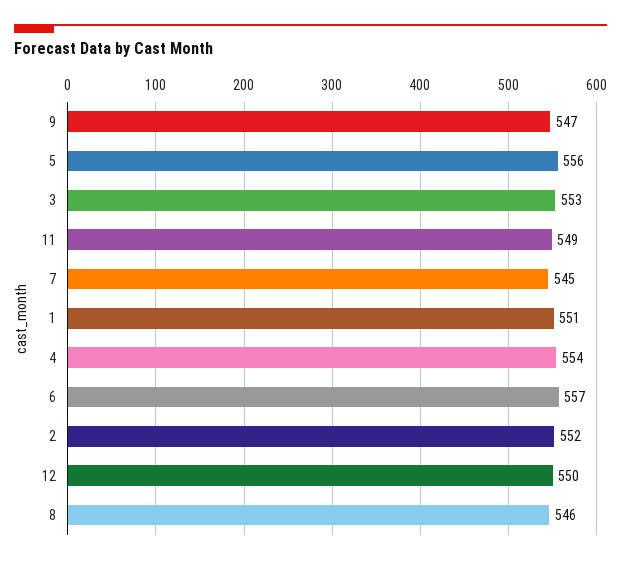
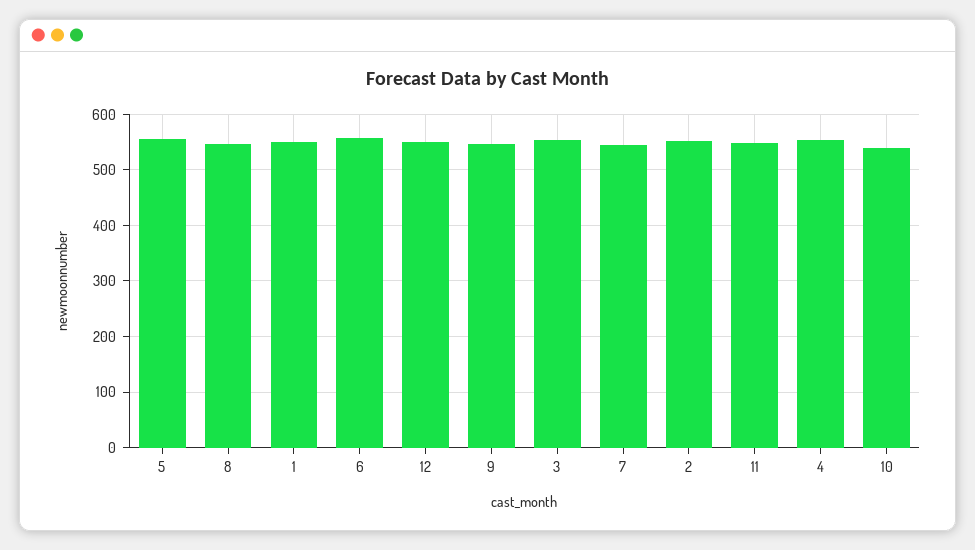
10: none -> 540

